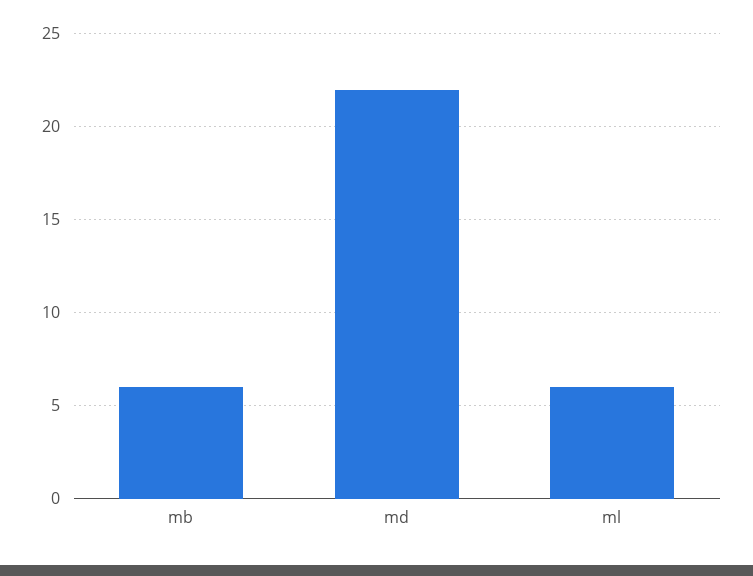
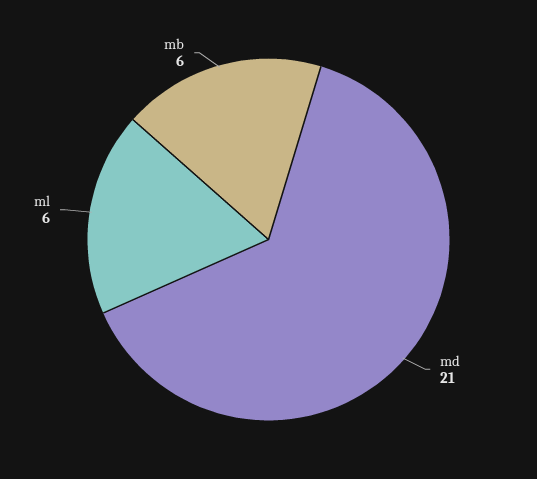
md: 22 -> 21

